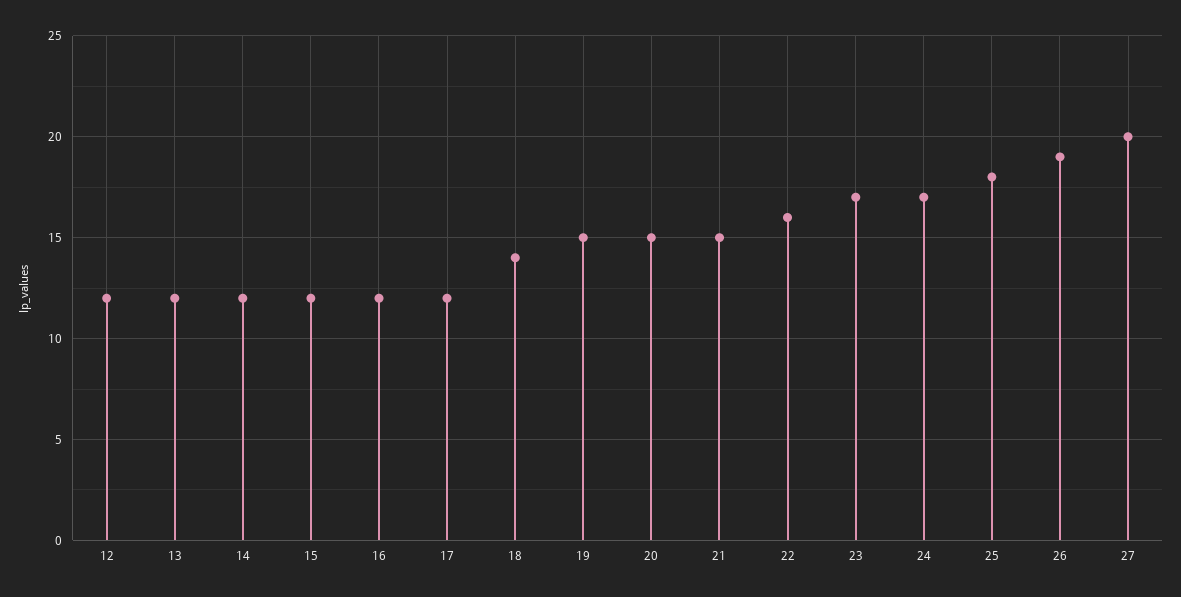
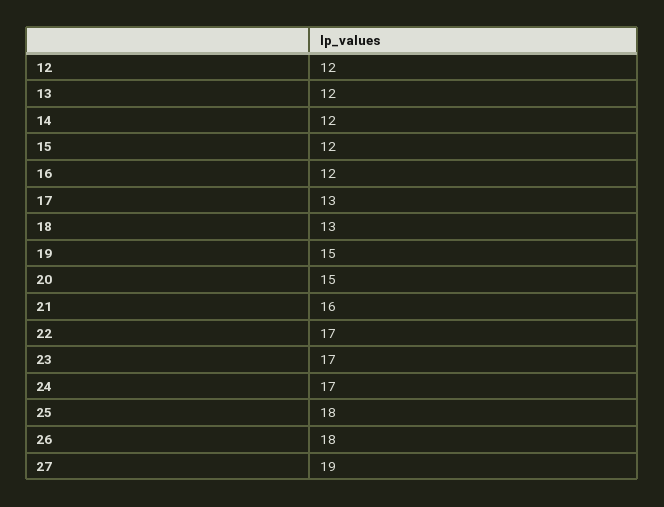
17: 12 -> 13
18: 14 -> 13
21: 15 -> 16
22: 16 -> 17
26: 19 -> 18
27: 20 -> 19

